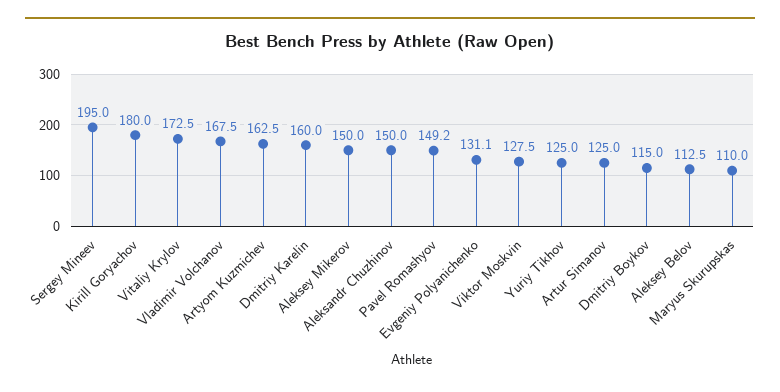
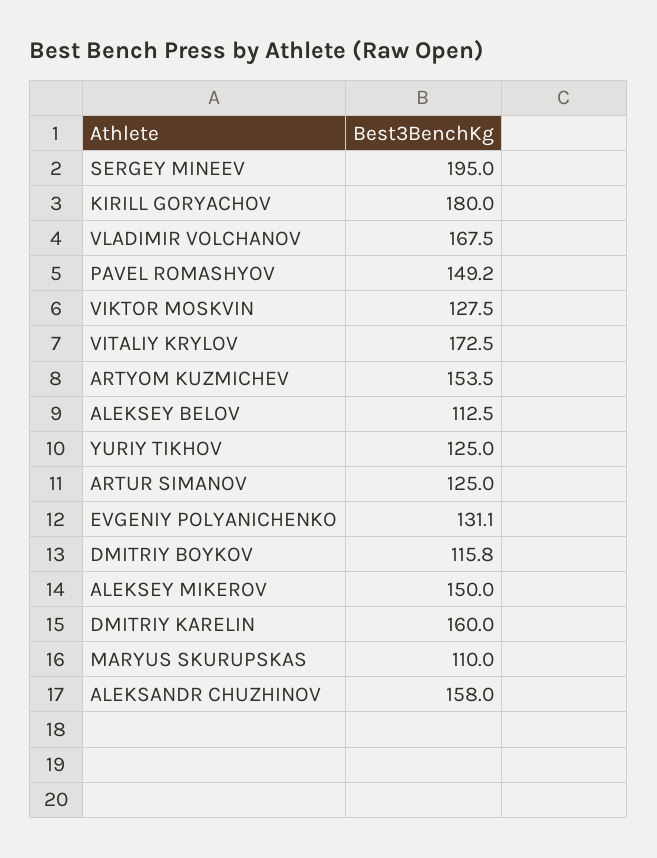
Artyom Kuzmichev: 162.5 -> 153.5
Aleksandr Chuzhinov: 150 -> 158
Dmitriy Boykov: 115 -> 115.8

